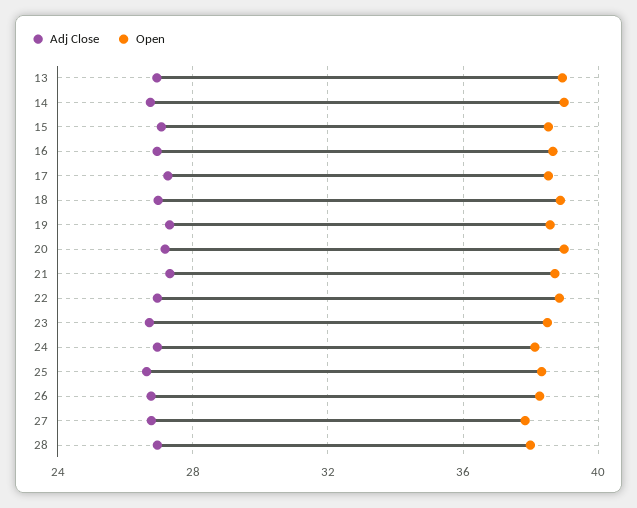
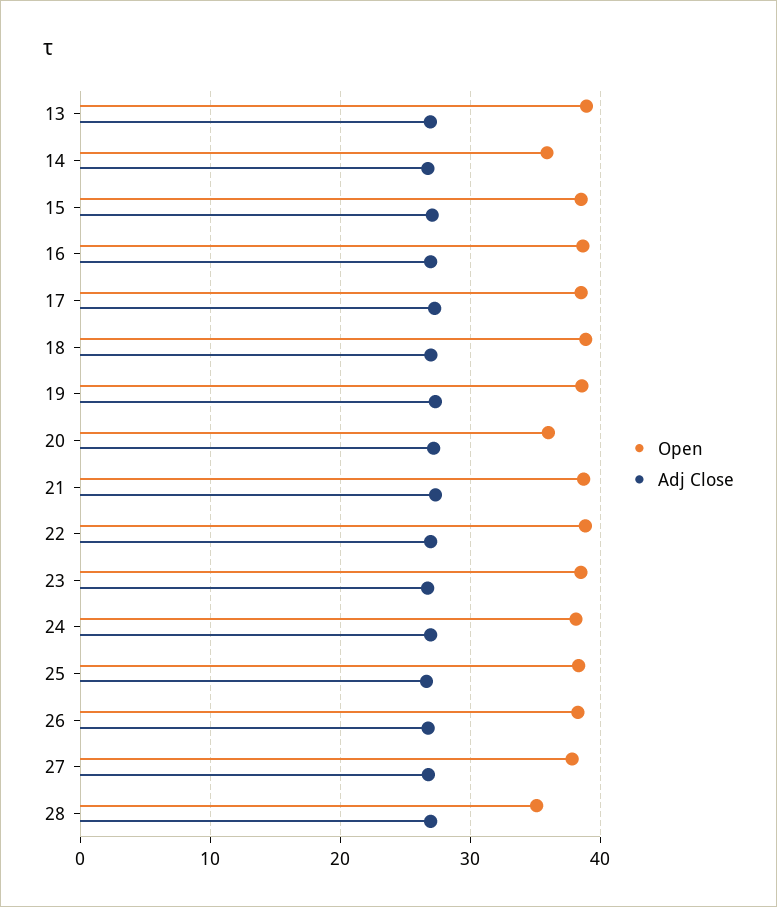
Open, 14: 39 -> 36
Open, 20: 39 -> 36
Open, 28: 38 -> 35

